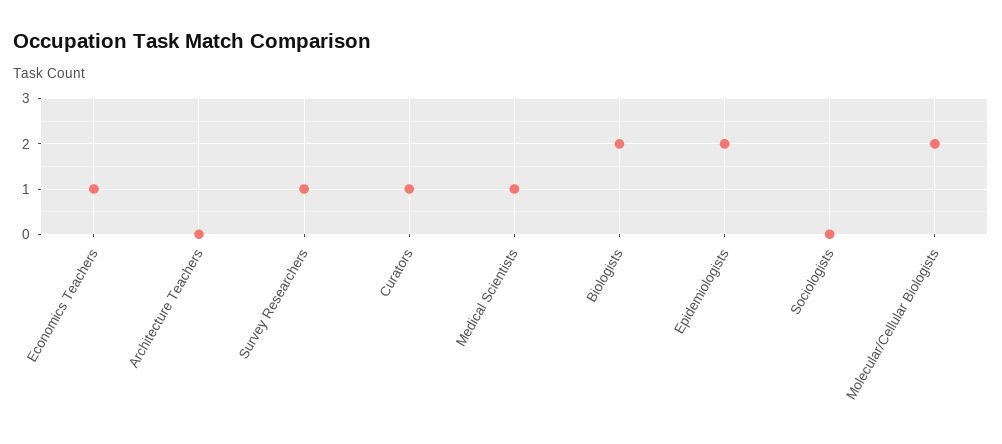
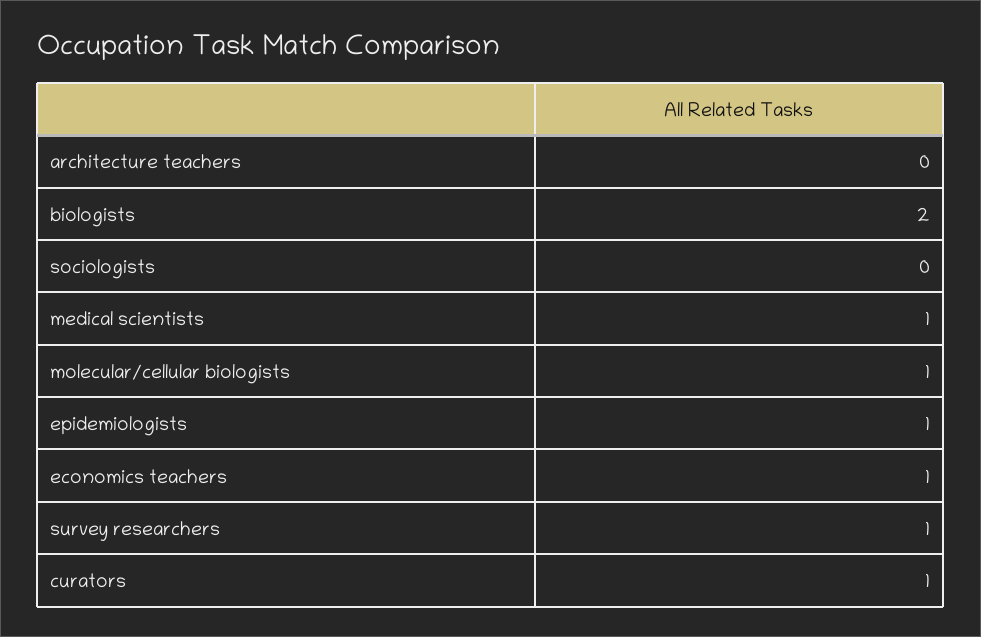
Epidemiologists: 2 -> 1
Molecular/Cellular Biologists: 2 -> 1

